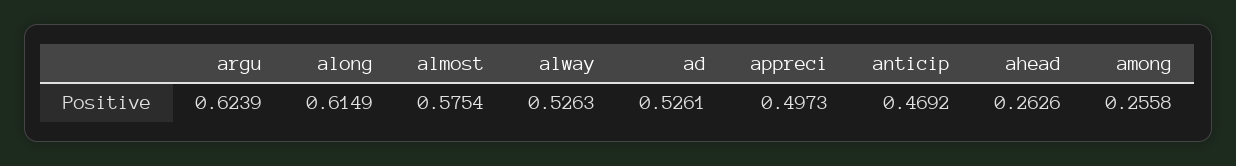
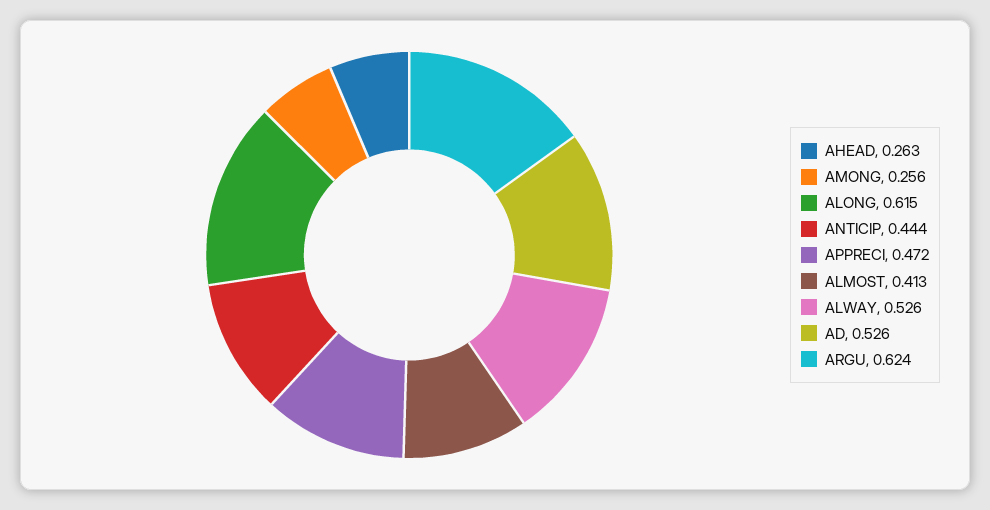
almost: 0.5754 -> 0.413
appreci: 0.4973 -> 0.472
anticip: 0.4692 -> 0.444

